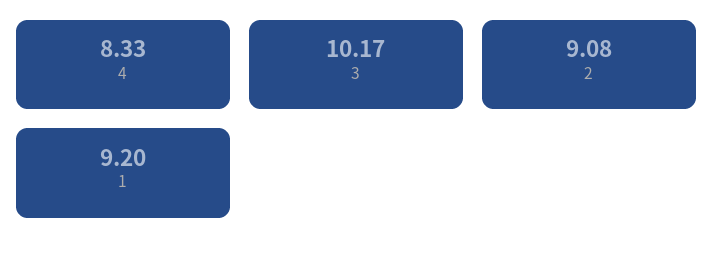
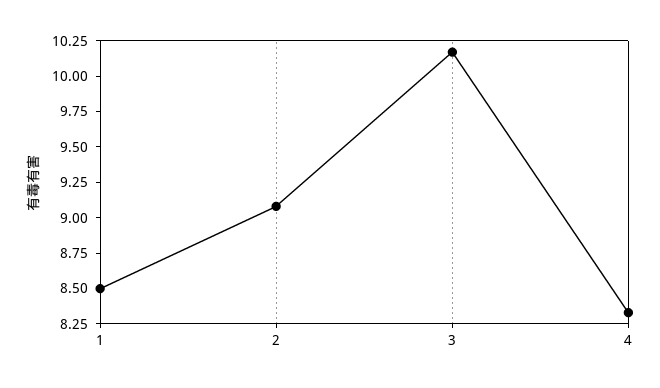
1: 9.2 -> 8.5

